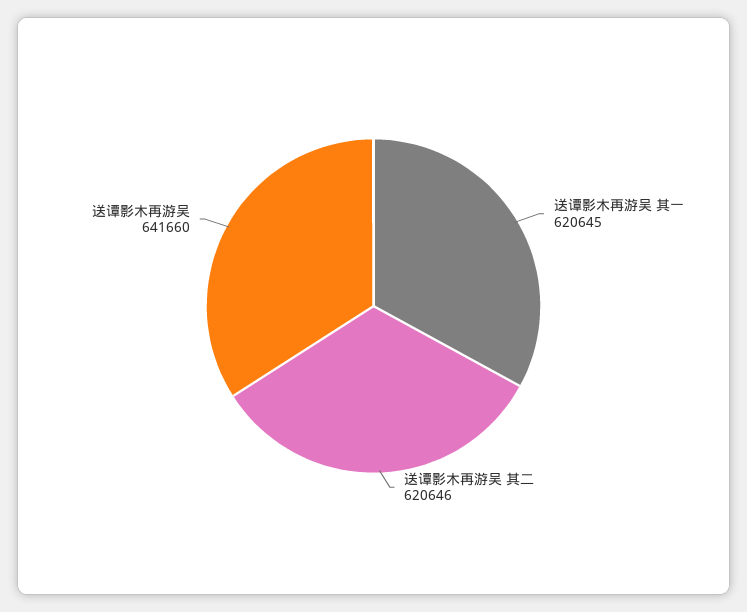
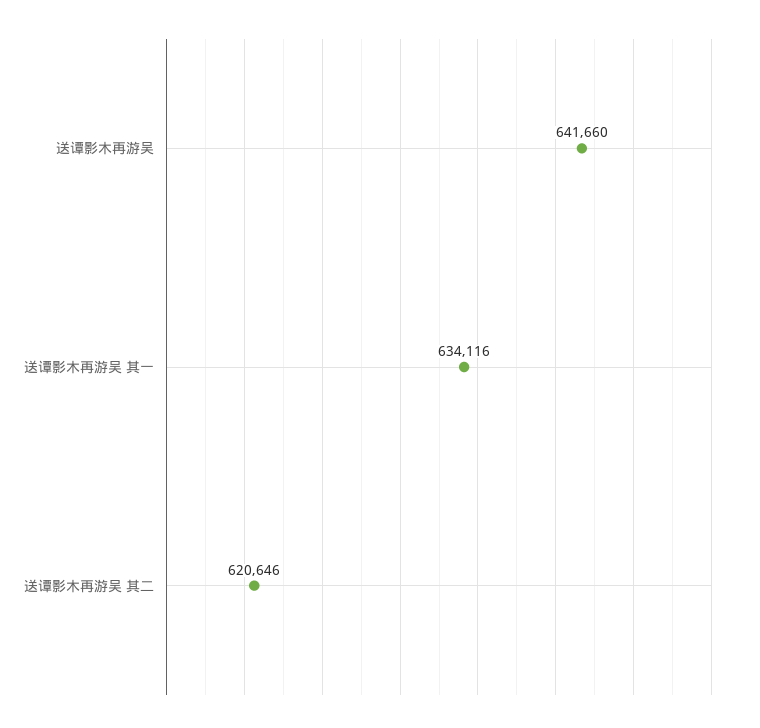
送谭影木再游吴 其一: 620645 -> 634116

